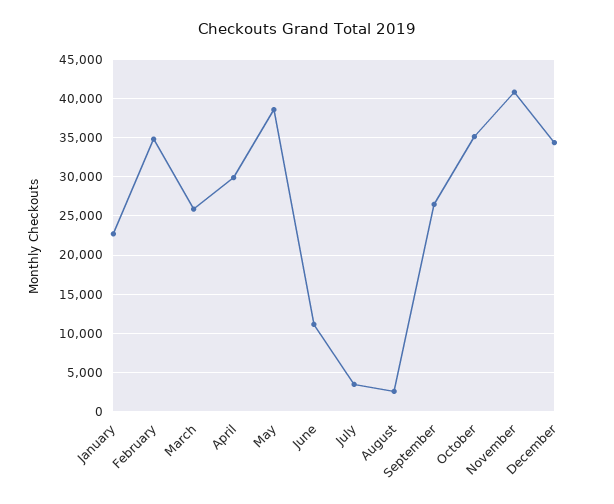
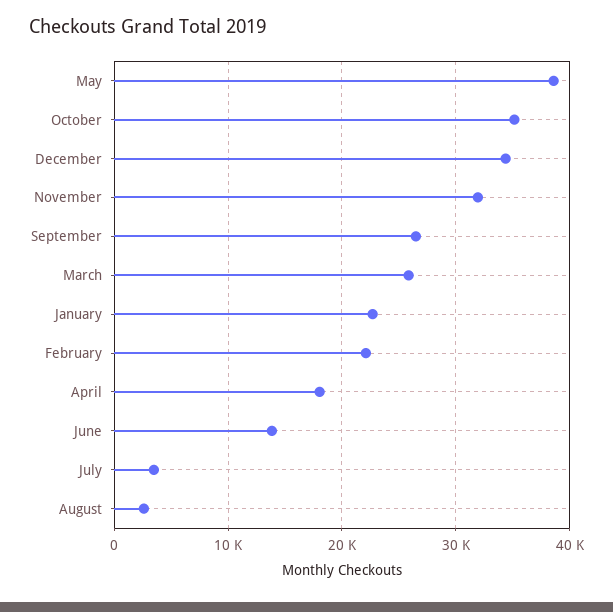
February: 35000 -> 22000
April: 30000 -> 18000
June: 11000 -> 14000
November: 41000 -> 32000

